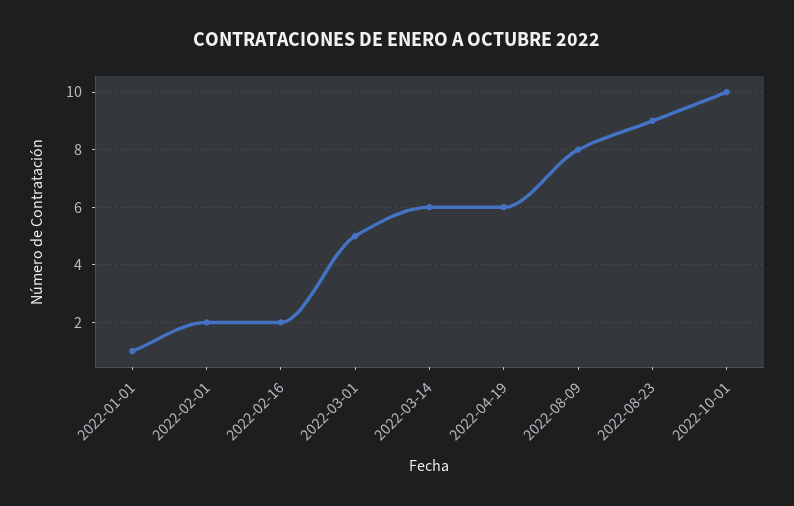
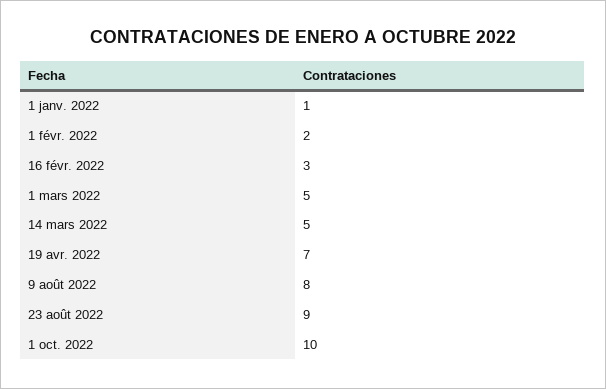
2022-02-16: 2 -> 3
2022-03-14: 6 -> 5
2022-04-19: 6 -> 7

